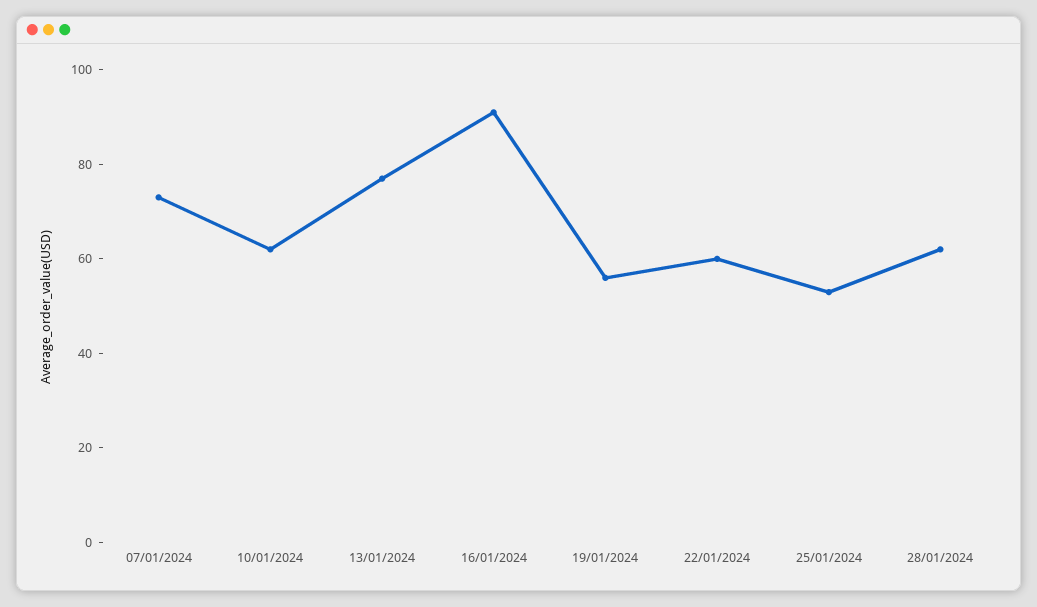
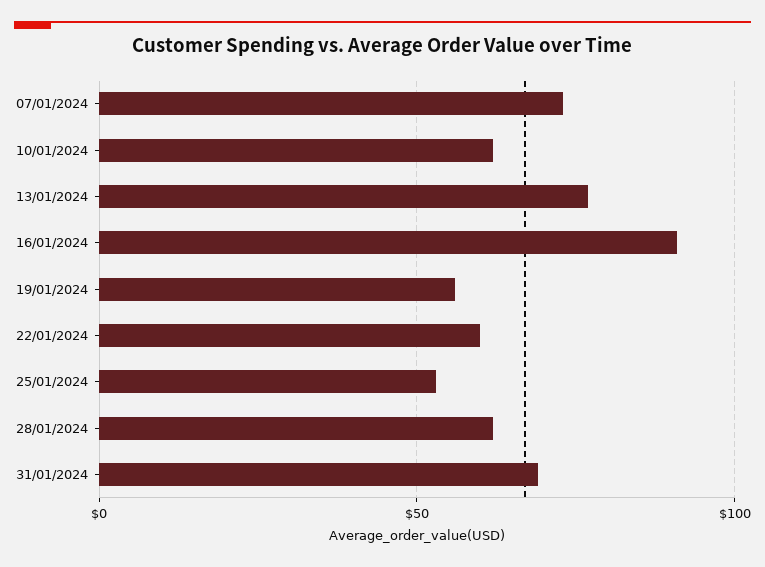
31/01/2024: none -> 70

